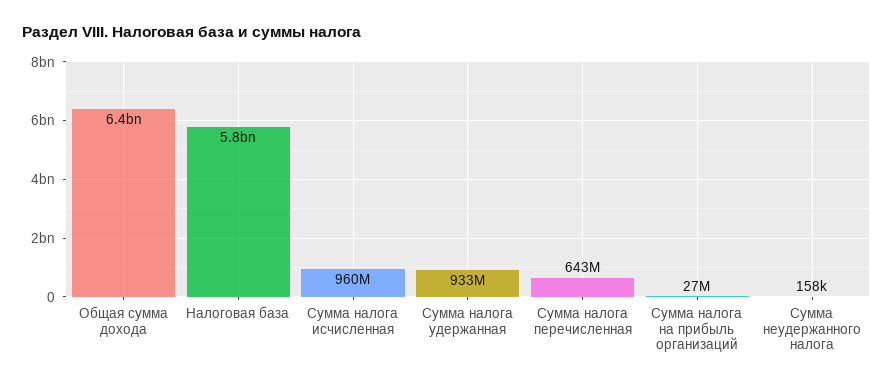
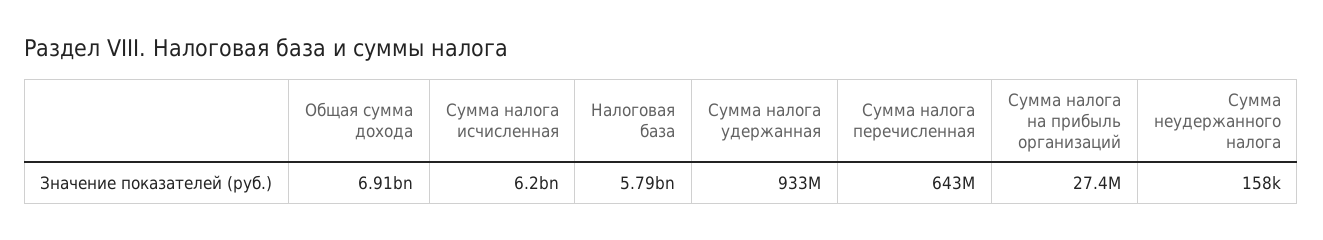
Общая сумма дохода: 6400000000 -> 6910000000
Сумма налога исчисленная: 960000000 -> 6200000000

